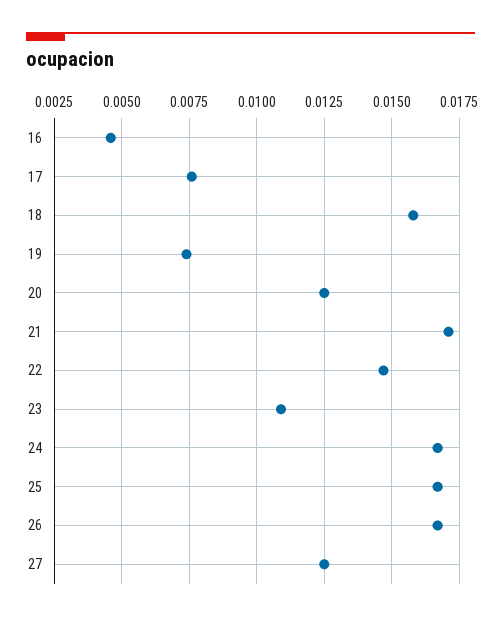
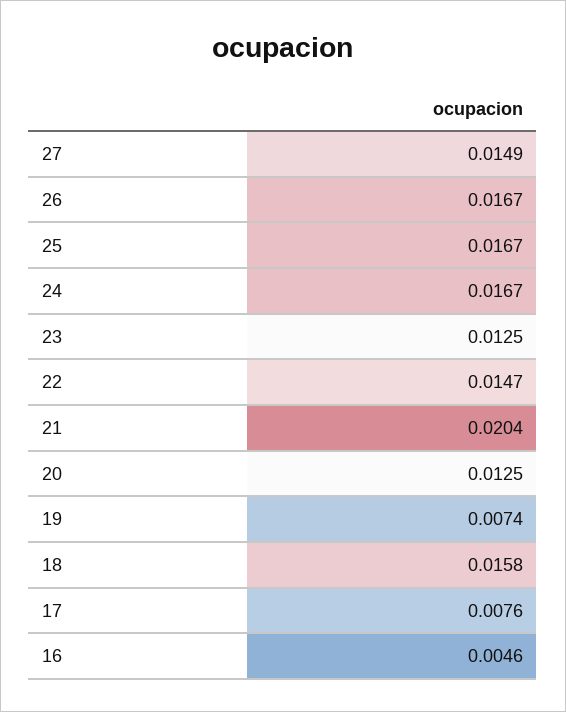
21: 0.017 -> 0.0204
23: 0.011 -> 0.0125
27: 0.0125 -> 0.0149

